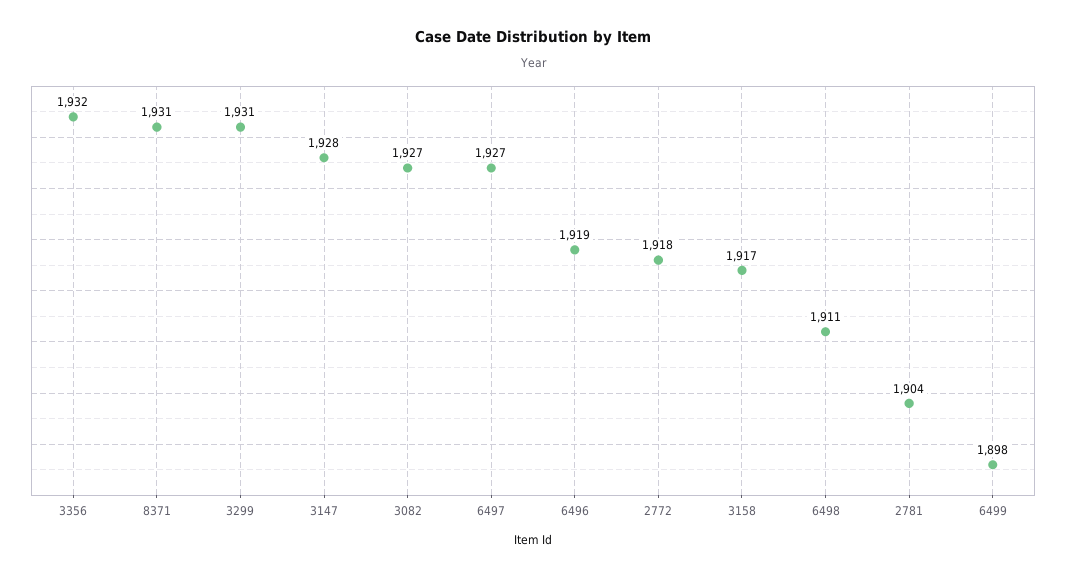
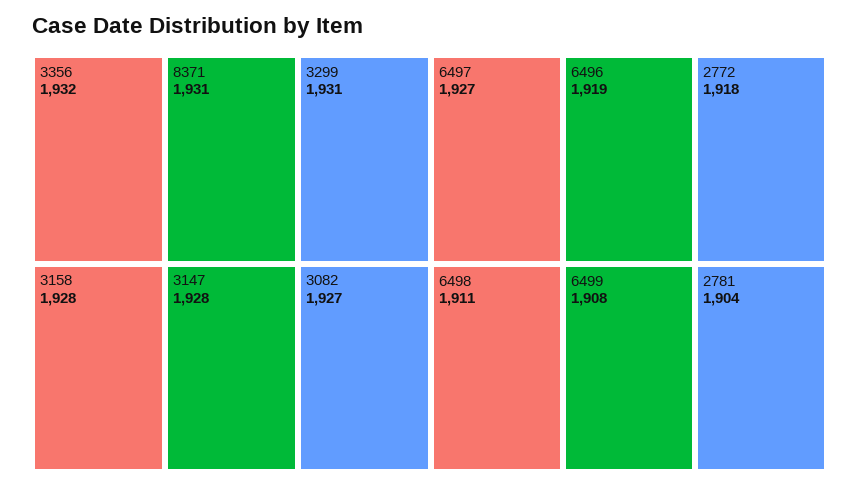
3158: 1917 -> 1928
6499: 1898 -> 1908

